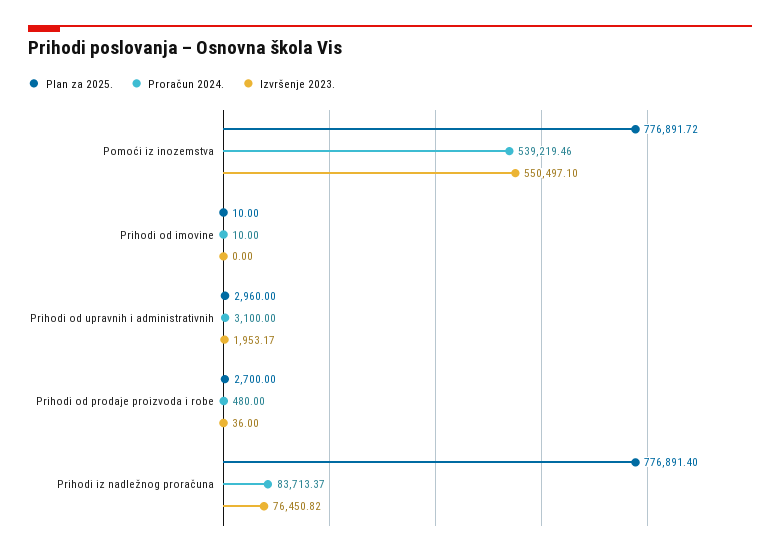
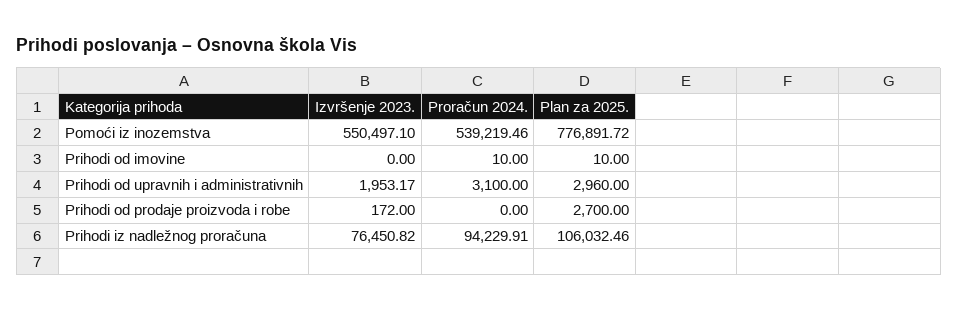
Proračun 2024., Prihodi od prodaje proizvoda i robe: 480 -> 0
Izvršenje 2023., Prihodi od prodaje proizvoda i robe: 36 -> 172
Plan za 2025., Prihodi iz nadležnog proračuna: 776891.4 -> 106032.46
Proračun 2024., Prihodi iz nadležnog proračuna: 83713.37 -> 94229.91

